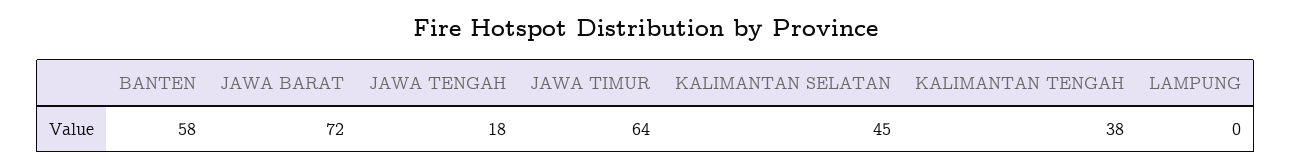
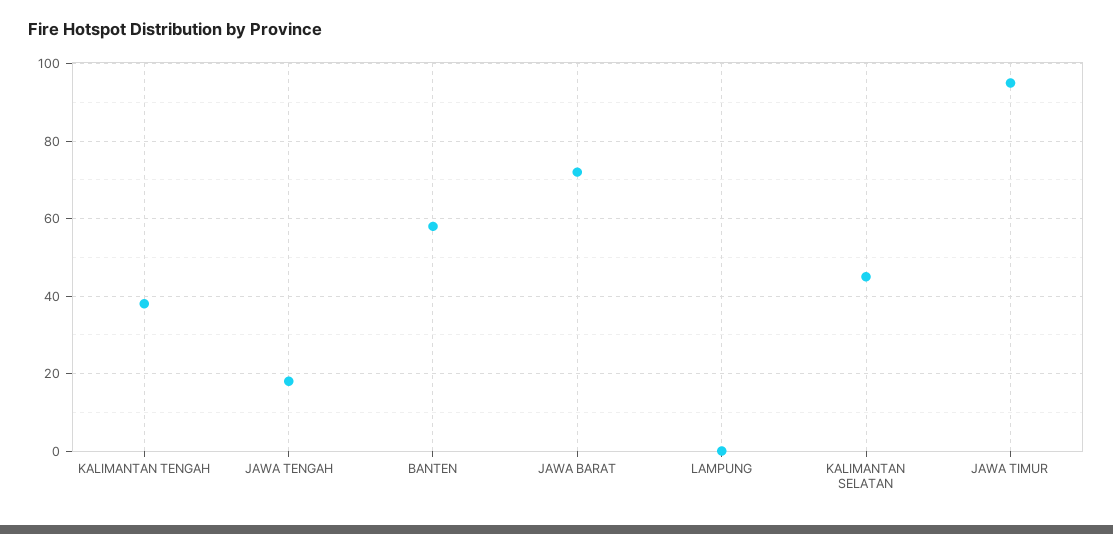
JAWA TIMUR: 64 -> 95

